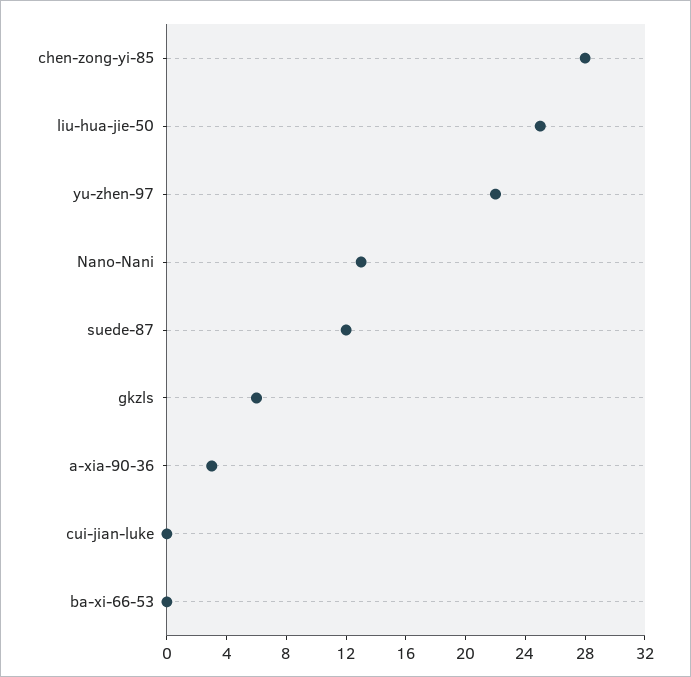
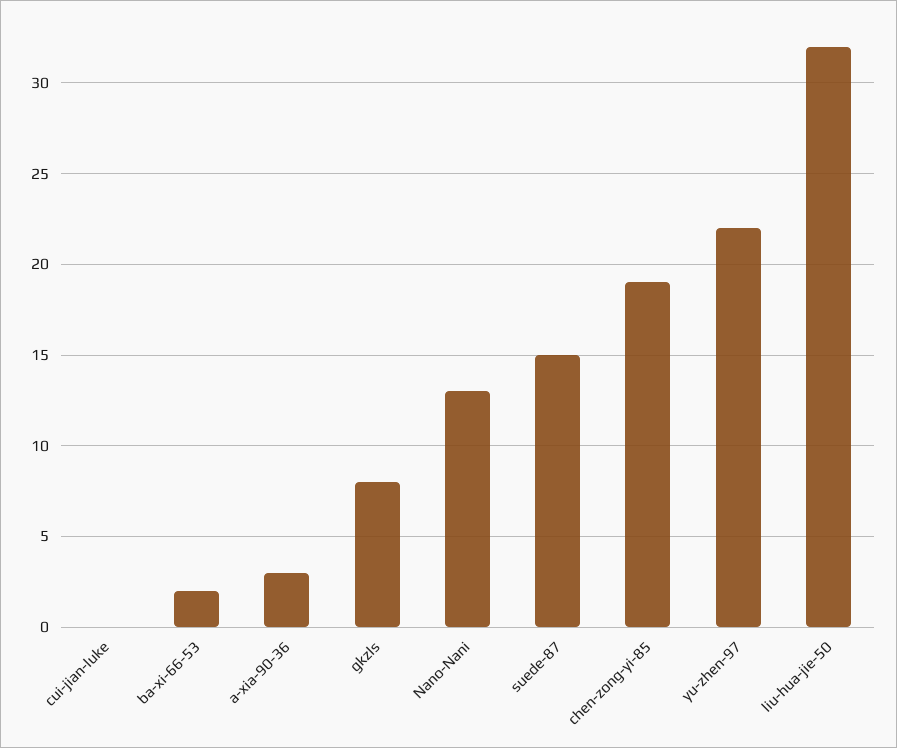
chen-zong-yi-85: 28 -> 19
liu-hua-jie-50: 25 -> 32
suede-87: 12 -> 15
gkzls: 6 -> 8
ba-xi-66-53: 0 -> 2

